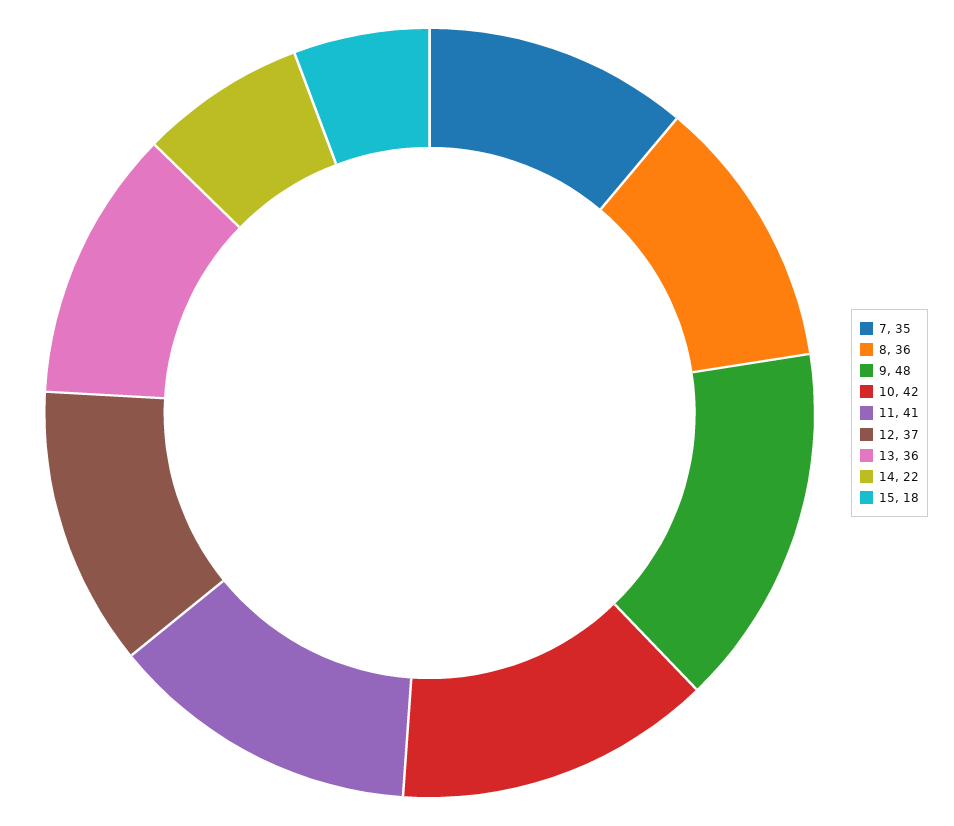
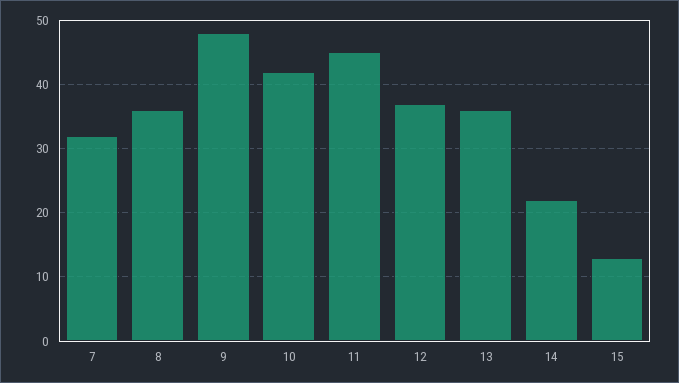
7: 35 -> 32
11: 41 -> 45
15: 18 -> 13

